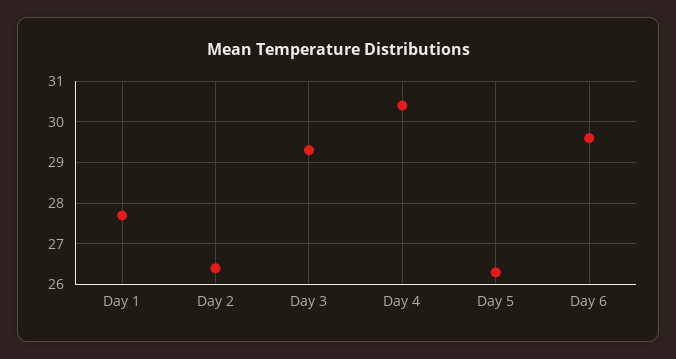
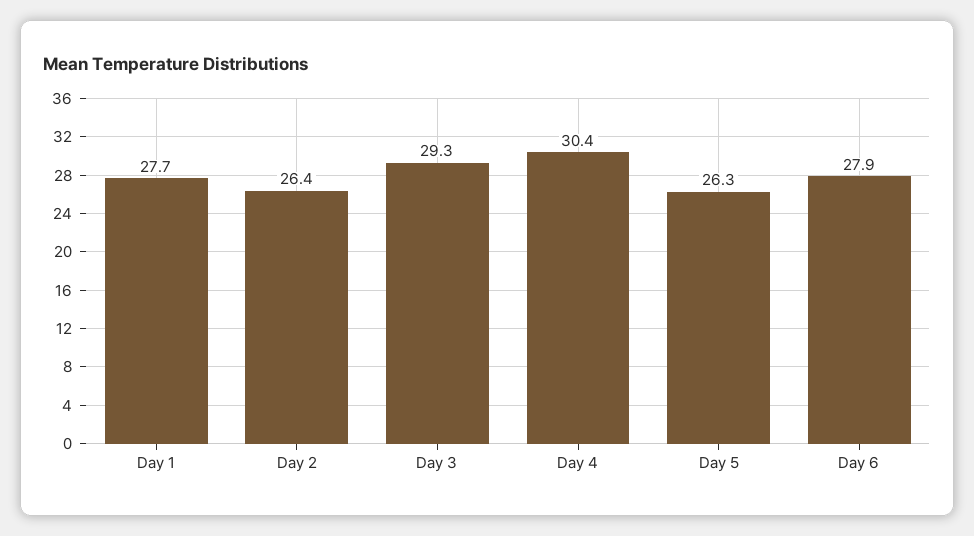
Day 6: 29.5 -> 27.9

